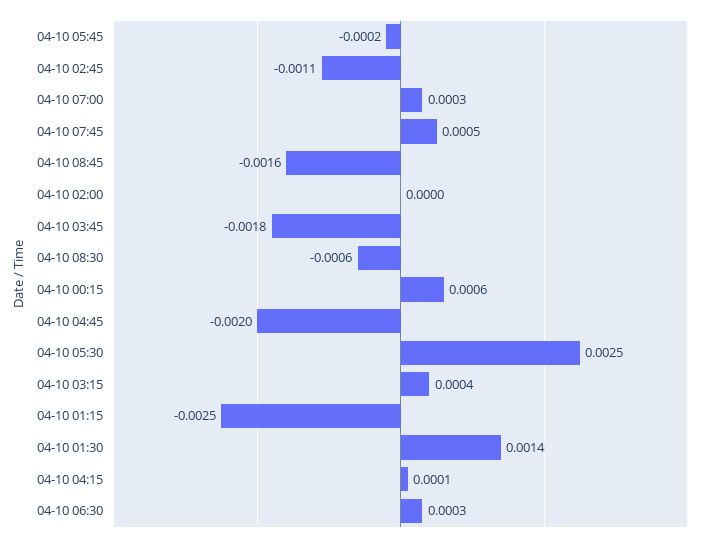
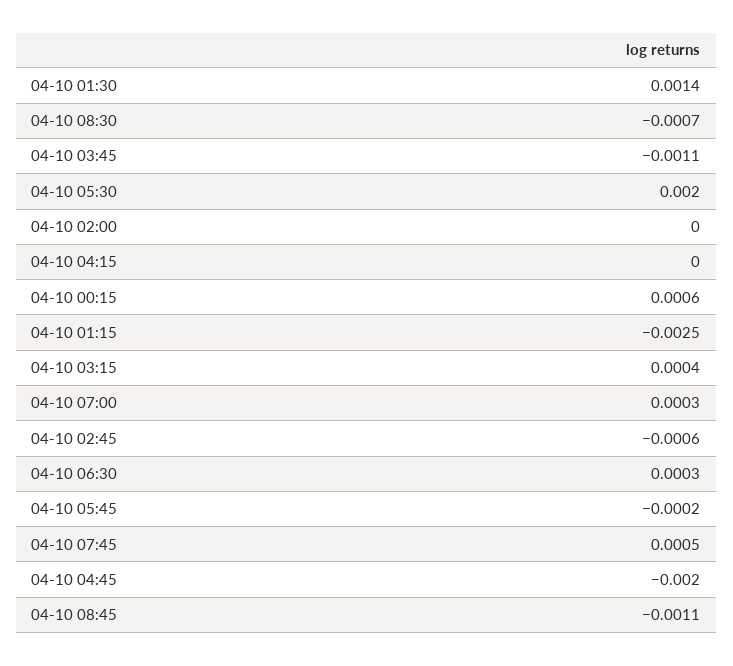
04-10 02:45: -0.0011 -> -0.0006
04-10 08:45: -0.0016 -> -0.0011
04-10 03:45: -0.0018 -> -0.0011
04-10 08:30: -0.0006 -> -0.0007
04-10 05:30: 0.0025 -> 0.002
04-10 04:15: 0.0001 -> 0

